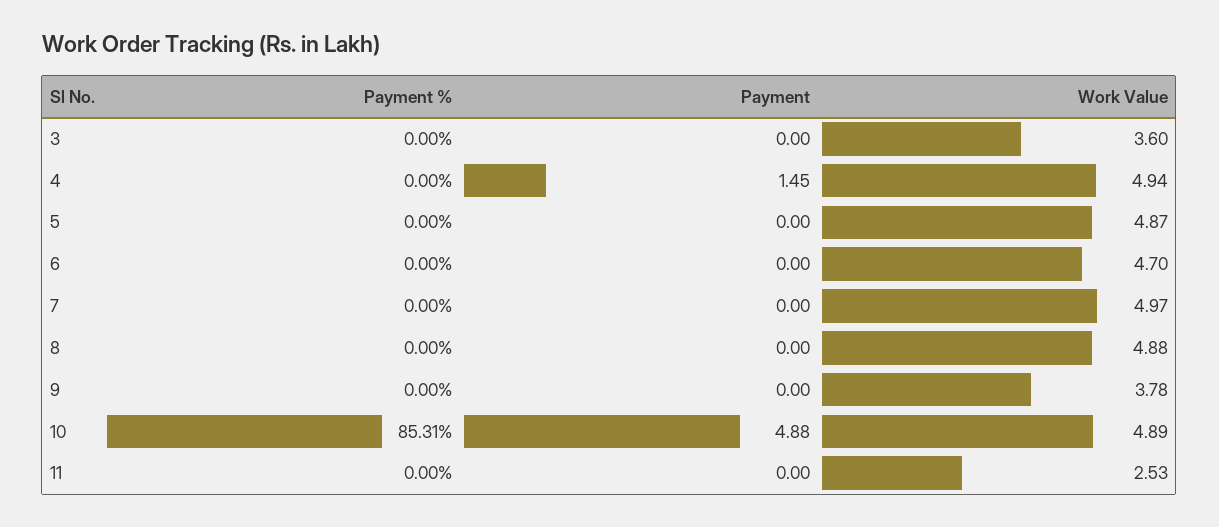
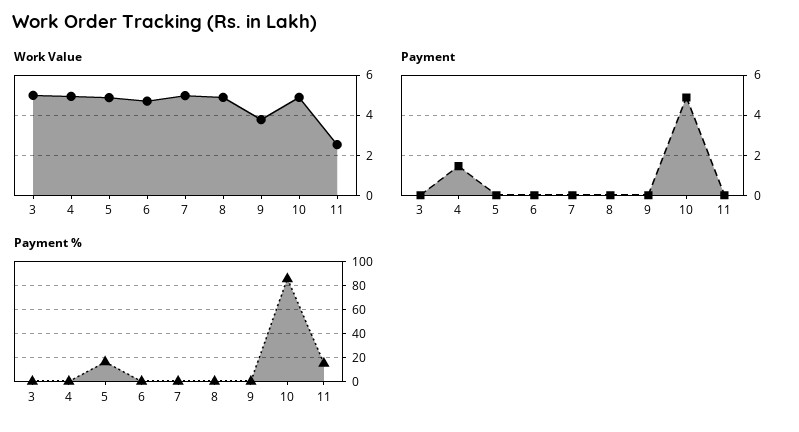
Work Value, 3: 3.6 -> 5
Payment %, 5: 0 -> 15
Payment %, 11: 0 -> 15

